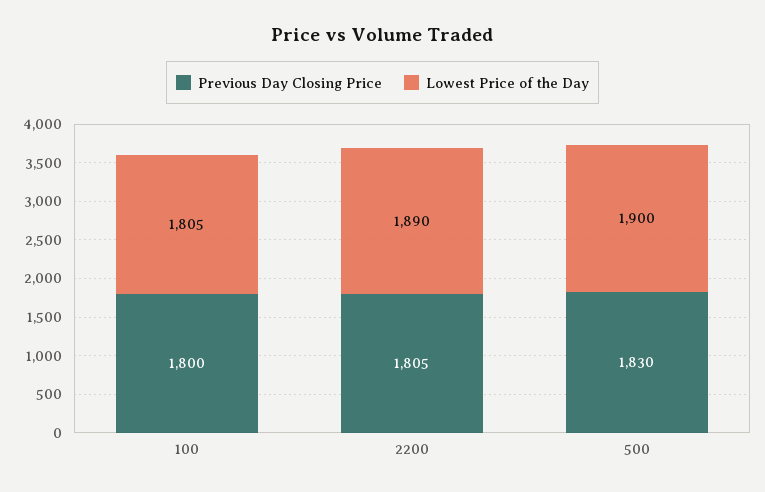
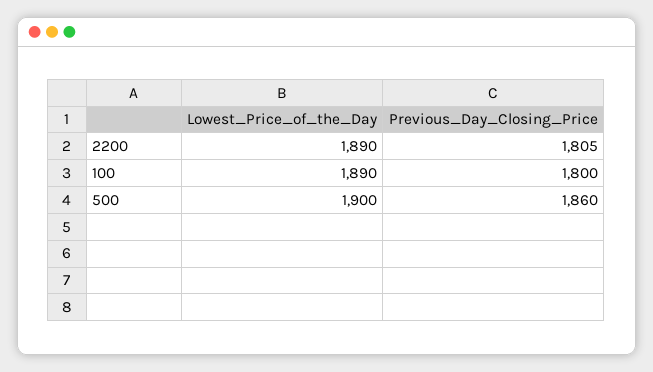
Lowest Price of the Day, 100: 1805 -> 1890
Previous Day Closing Price, 500: 1830 -> 1860

